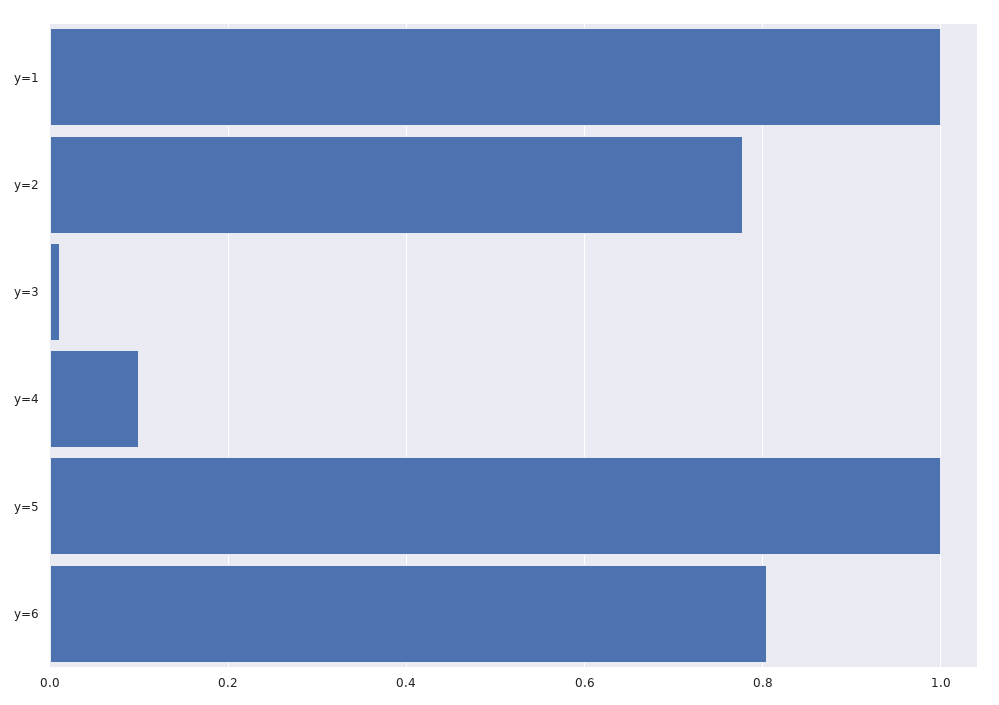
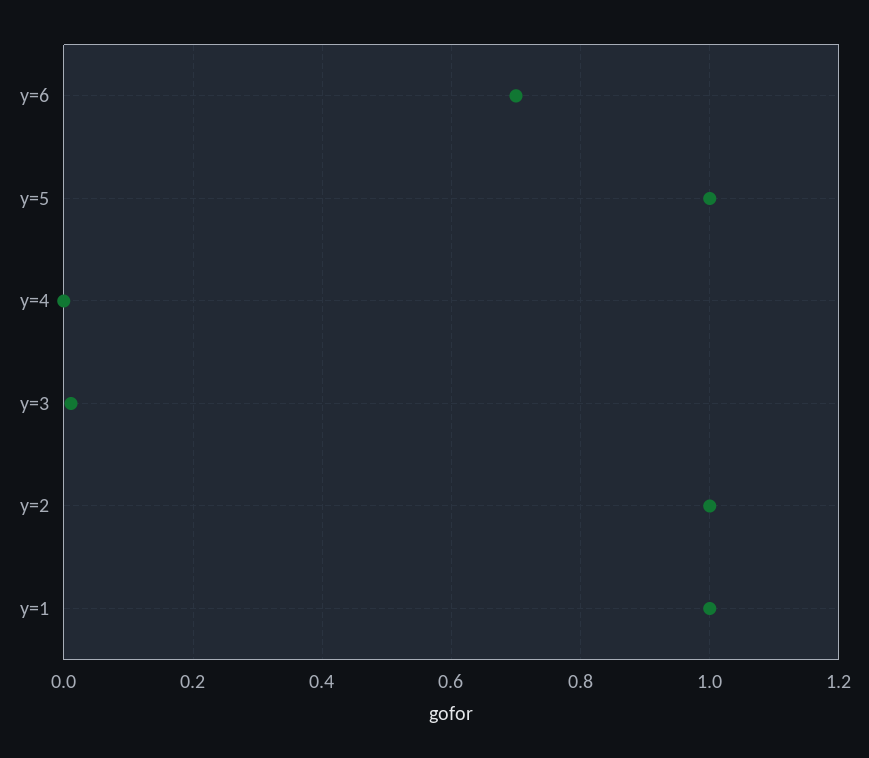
y=2: 0.78 -> 1
y=4: 0.1 -> 0
y=6: 0.8 -> 0.7

